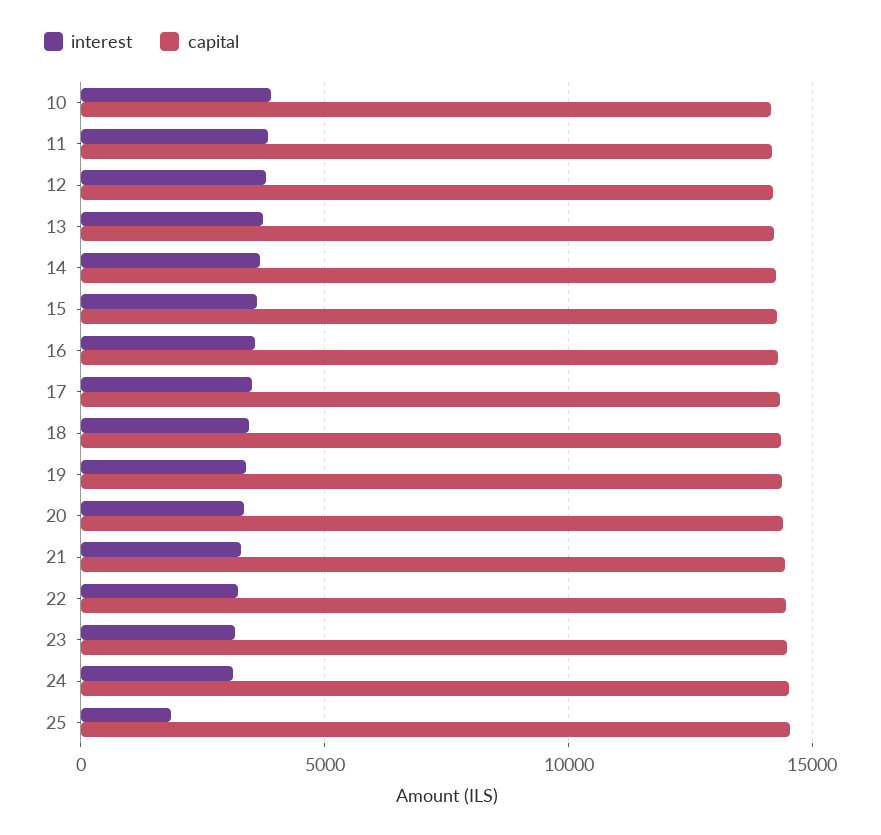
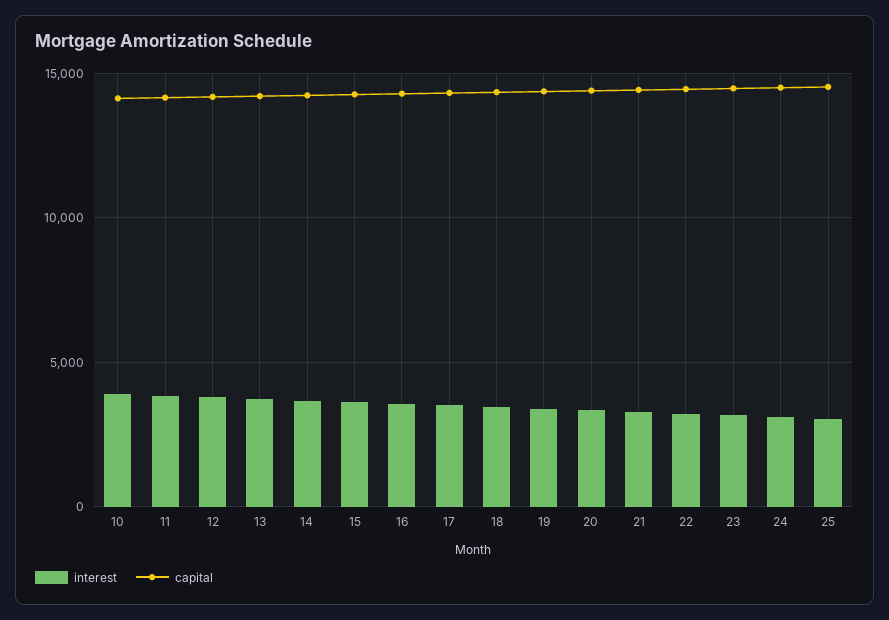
interest, 25: 2000 -> 3000

